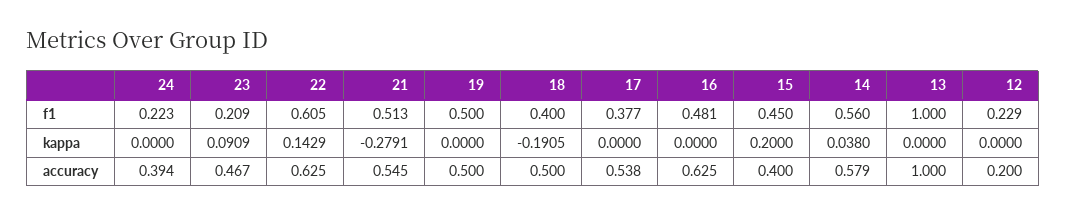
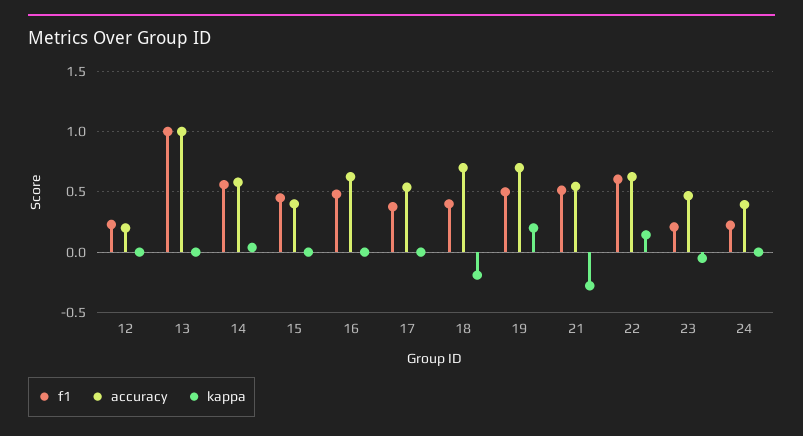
kappa, 23: 0.0909 -> -0.05
kappa, 19: 0 -> 0.2
kappa, 15: 0.2 -> 0
accuracy, 19: 0.5 -> 0.7
accuracy, 18: 0.5 -> 0.7

